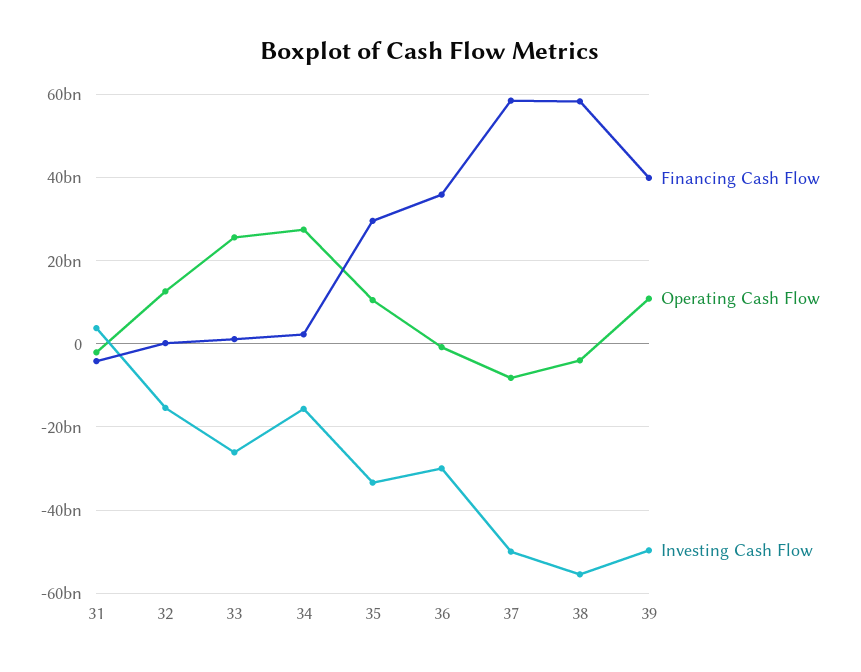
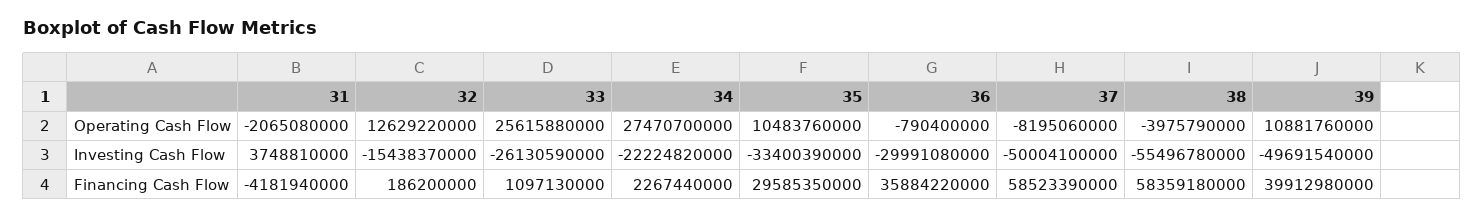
Investing Cash Flow, 34: -16000000000 -> -22224820000

